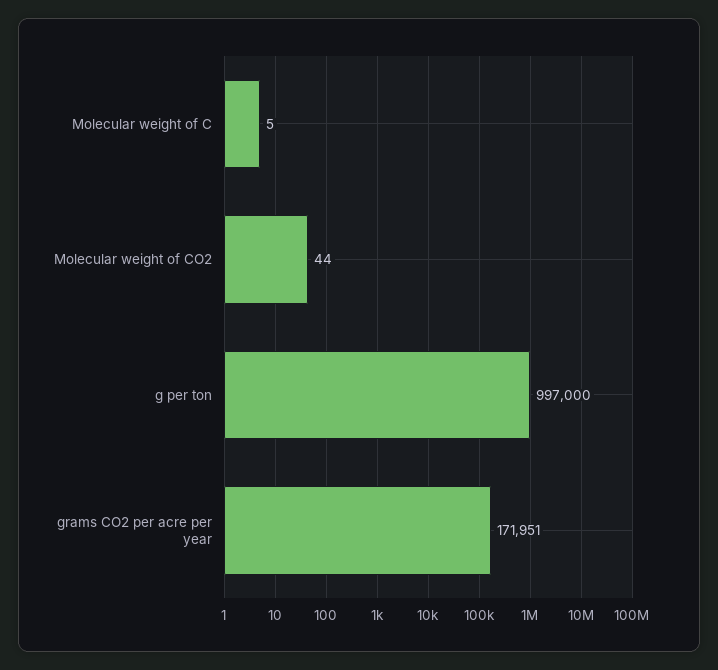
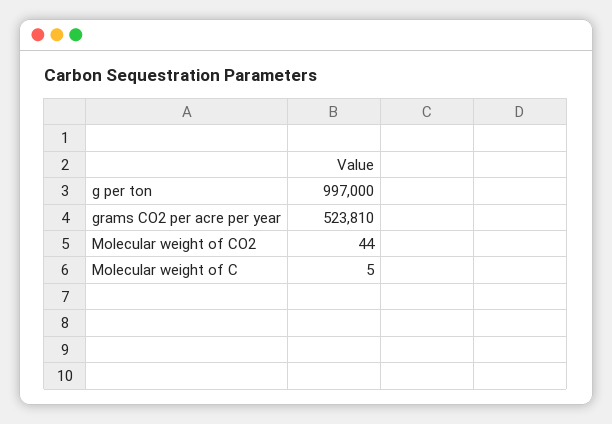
grams CO2 per acre per year: 171951 -> 523810

